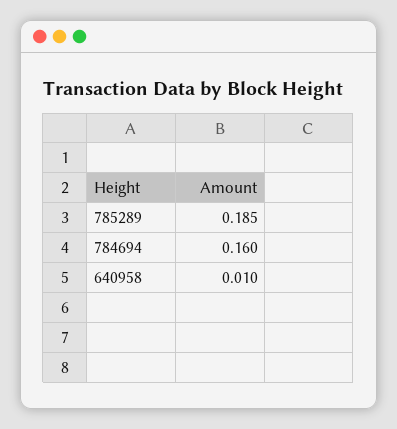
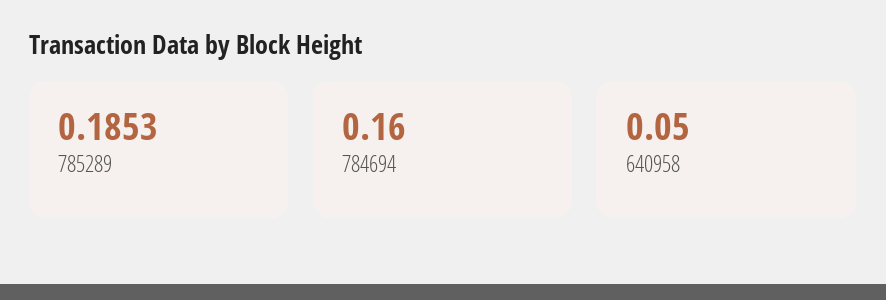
640958: 0.01 -> 0.05

